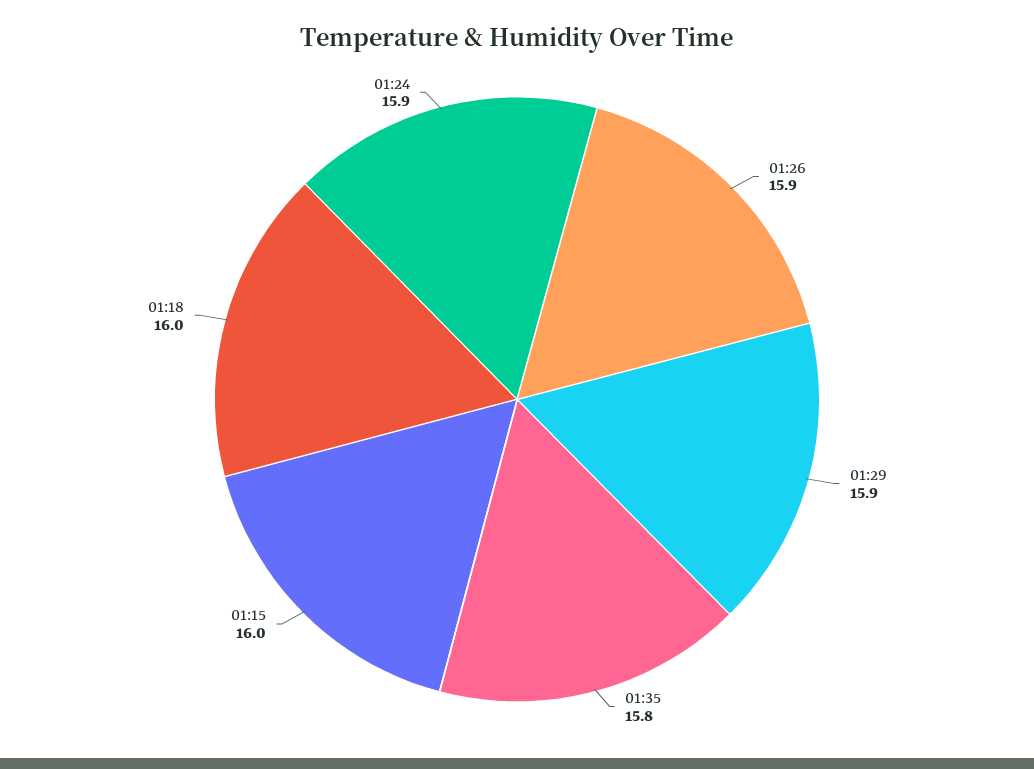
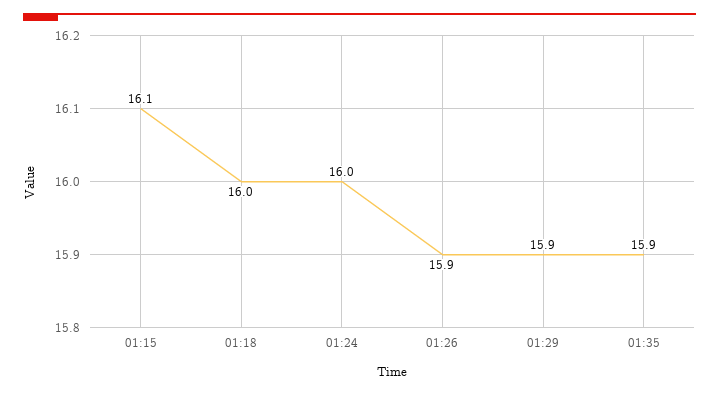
01:35: 15.8 -> 15.9
01:15: 16 -> 16.1
01:24: 15.9 -> 16

